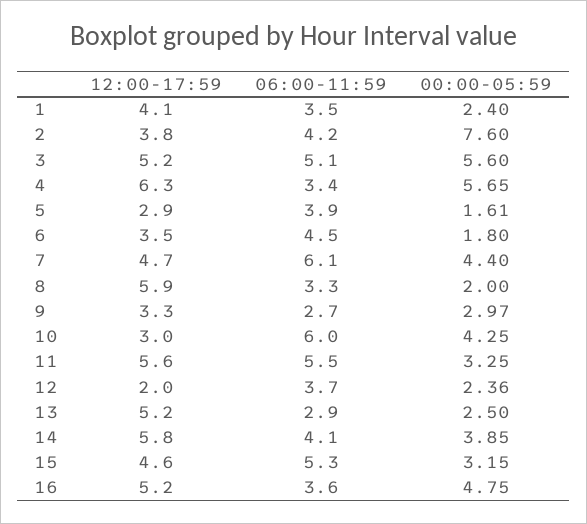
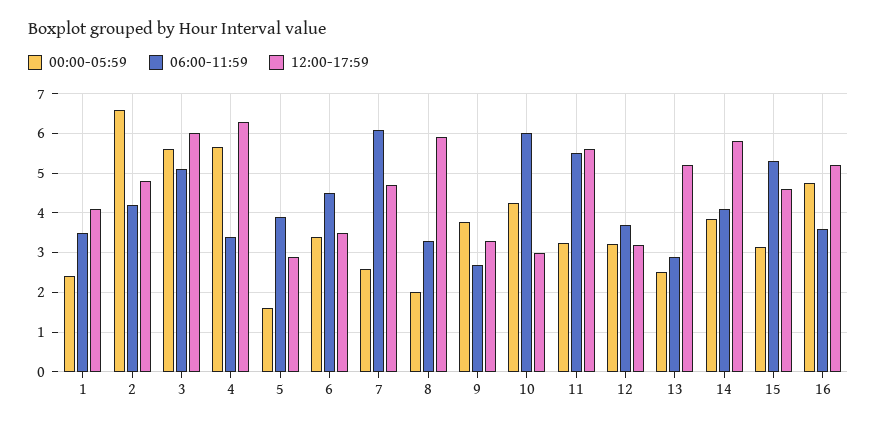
12:00-17:59, 2: 3.8 -> 4.8
00:00-05:59, 2: 7.6 -> 6.6
12:00-17:59, 3: 5.2 -> 6
00:00-05:59, 6: 1.8 -> 3.4
00:00-05:59, 7: 4.4 -> 2.6
00:00-05:59, 9: 2.97 -> 3.8
12:00-17:59, 12: 2 -> 3.2
00:00-05:59, 12: 2.36 -> 3.2

